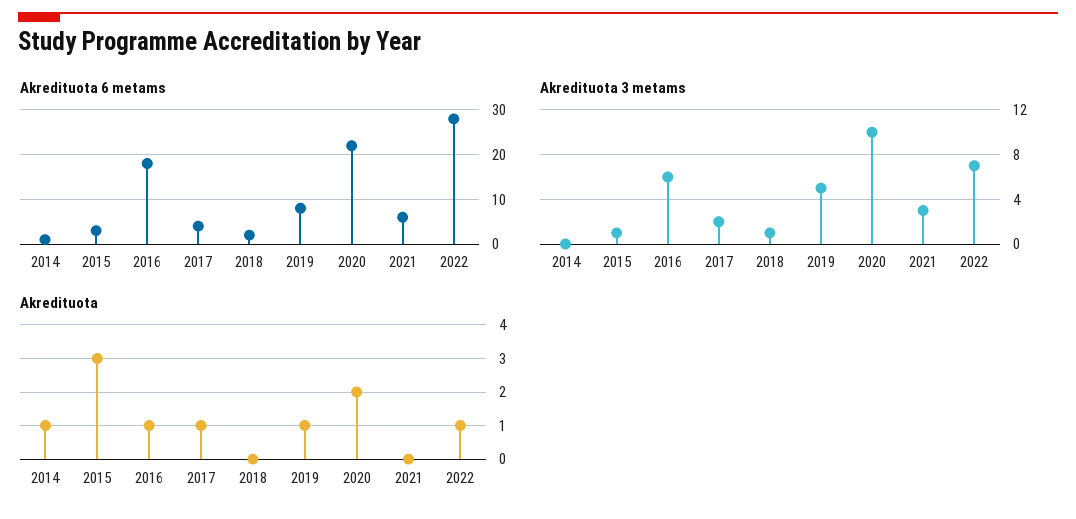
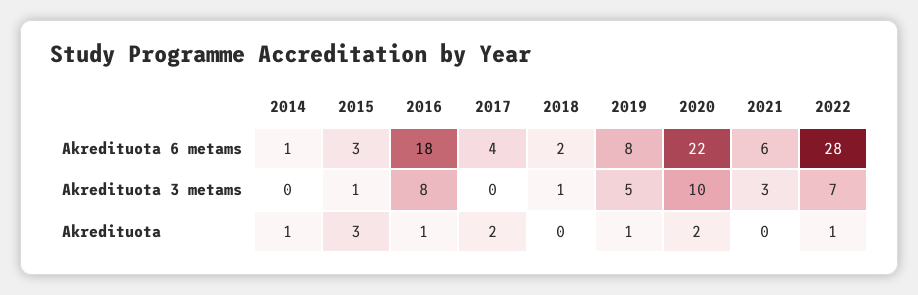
Akredituota 3 metams, 2016: 6 -> 8
Akredituota 3 metams, 2017: 2 -> 0
Akredituota, 2017: 1 -> 2

